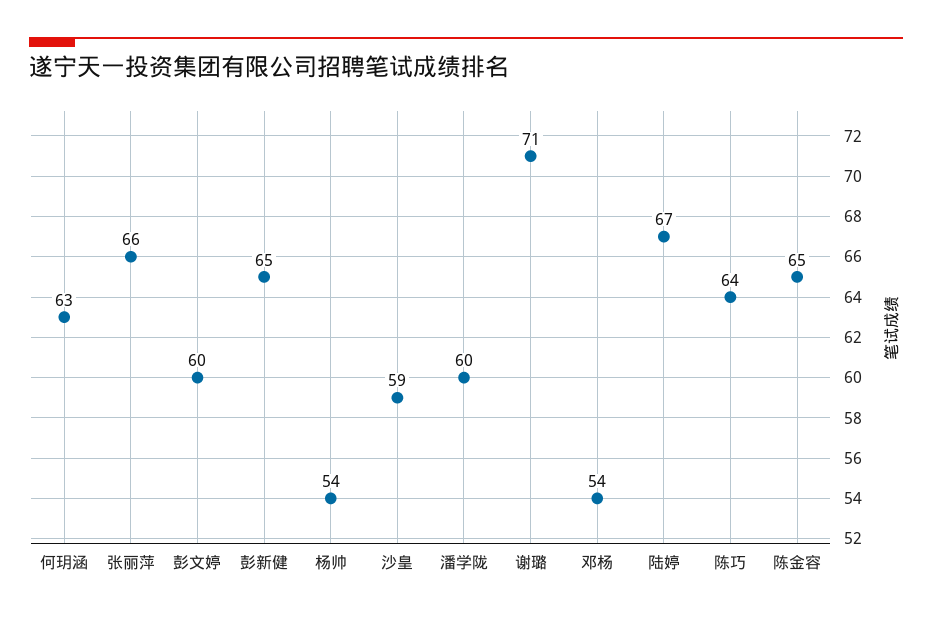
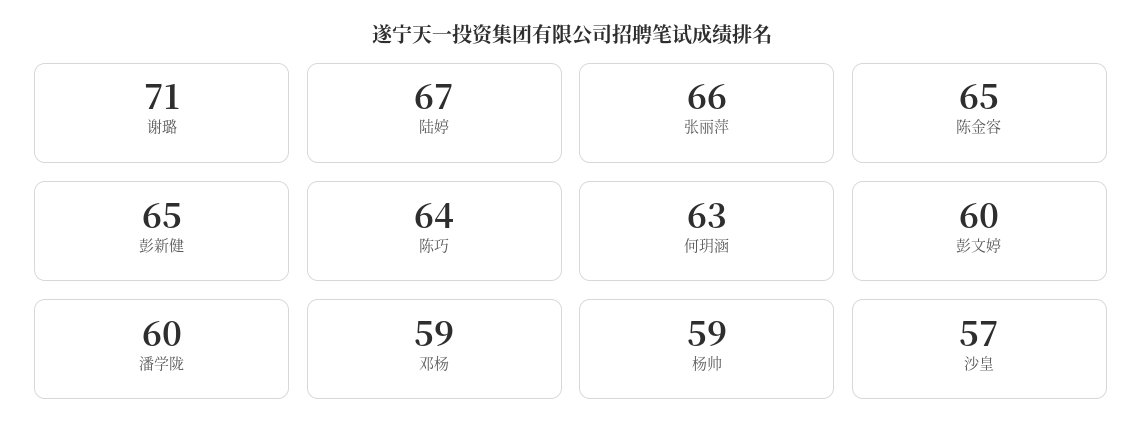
杨帅: 54 -> 59
沙皇: 59 -> 57
邓杨: 54 -> 59

